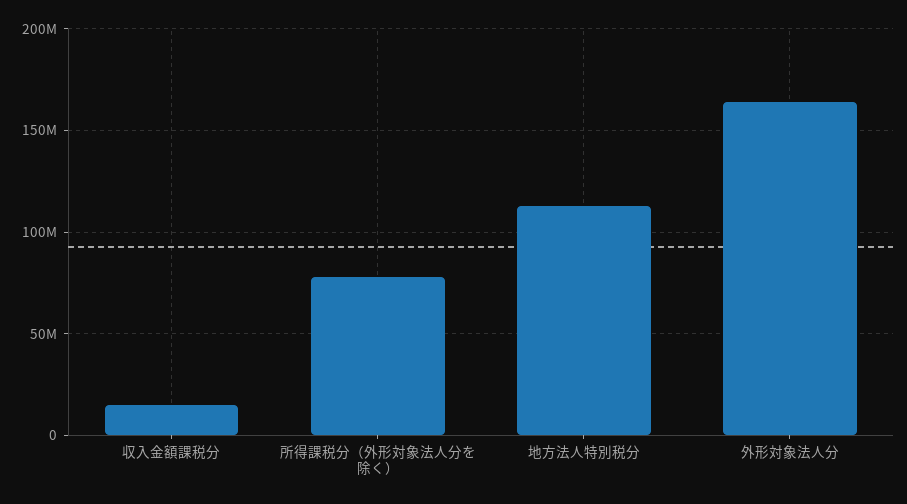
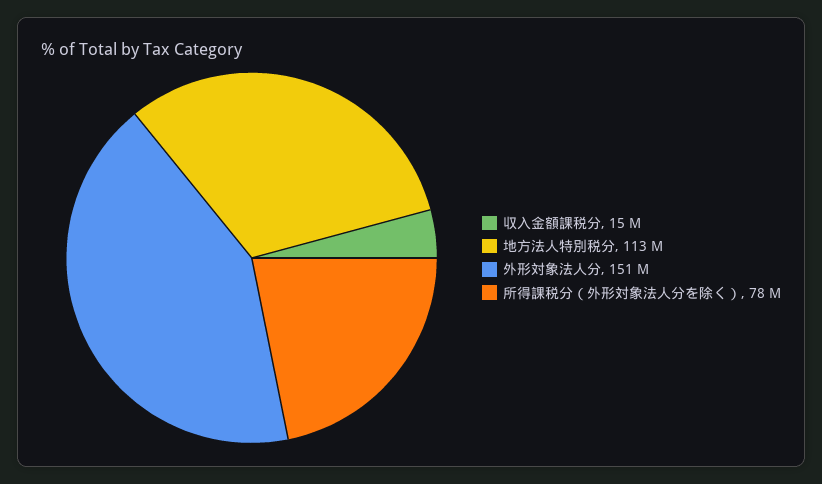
外形対象法人分: 165000000 -> 151000000

